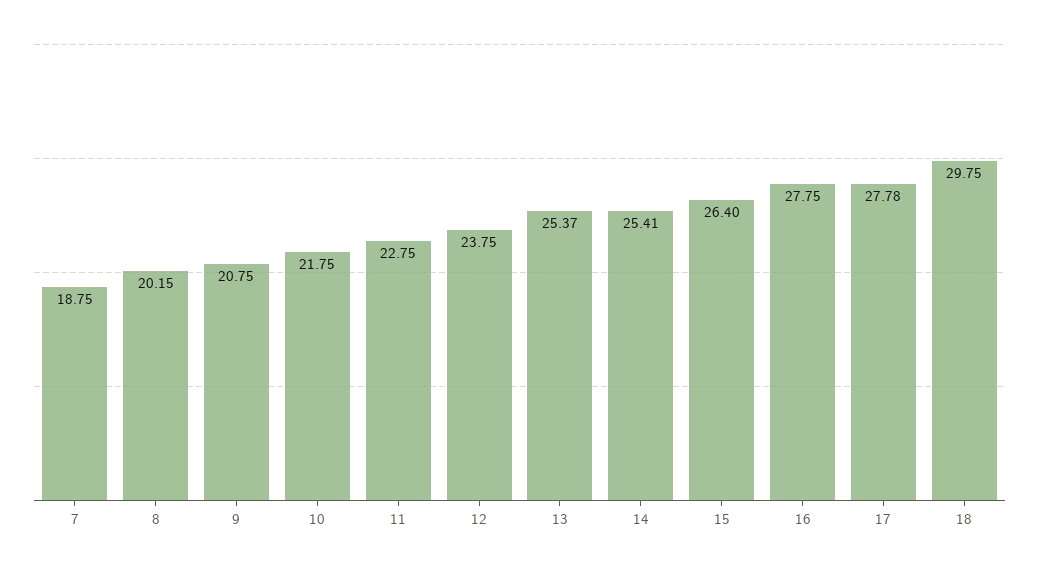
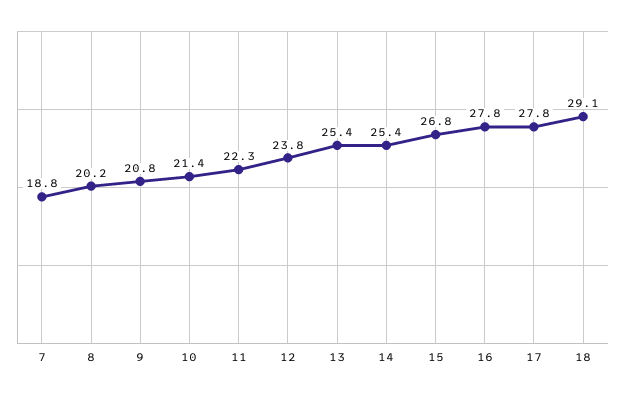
10: 21.75 -> 21.4
11: 22.75 -> 22.3
15: 26.4 -> 26.8
18: 29.75 -> 29.1

